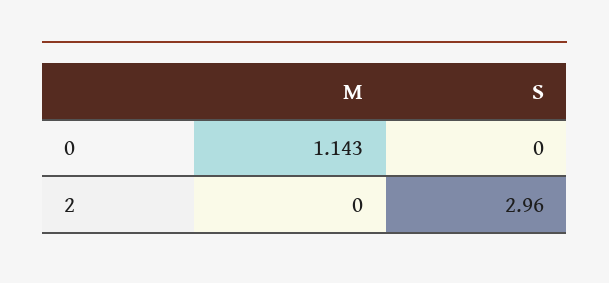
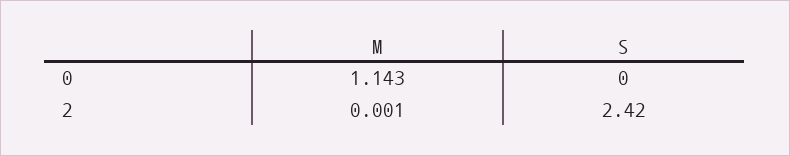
M, 2: 0 -> 0.001
S, 2: 2.96 -> 2.42

